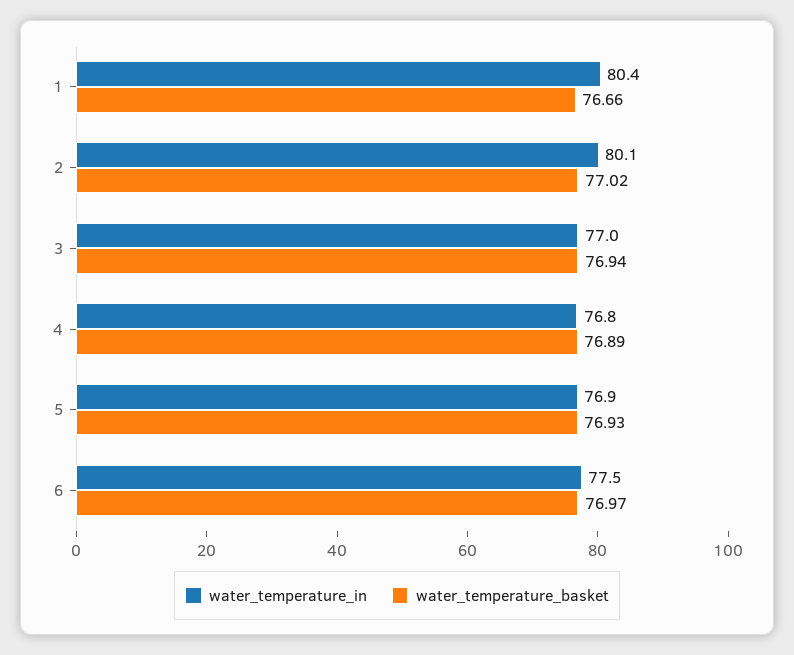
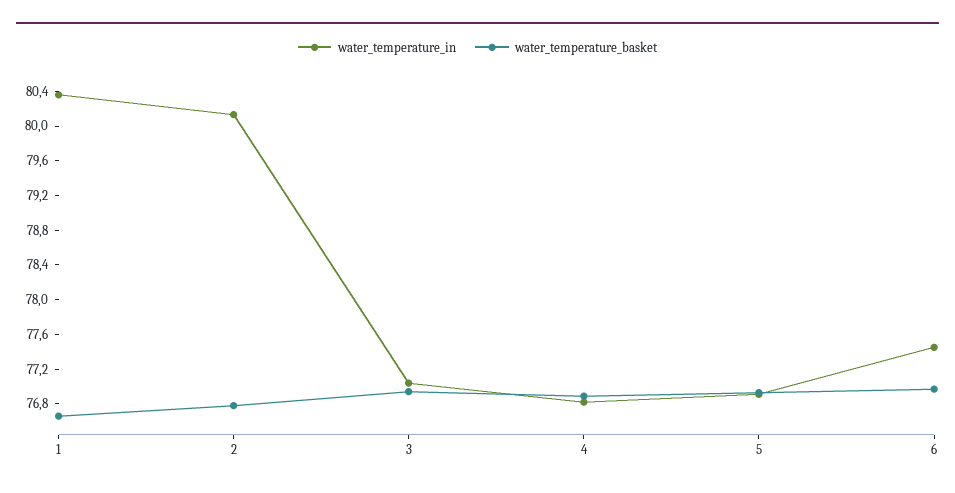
water_temperature_basket, 2: 77.02 -> 76.8

